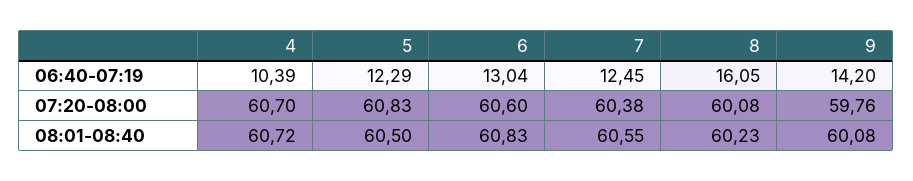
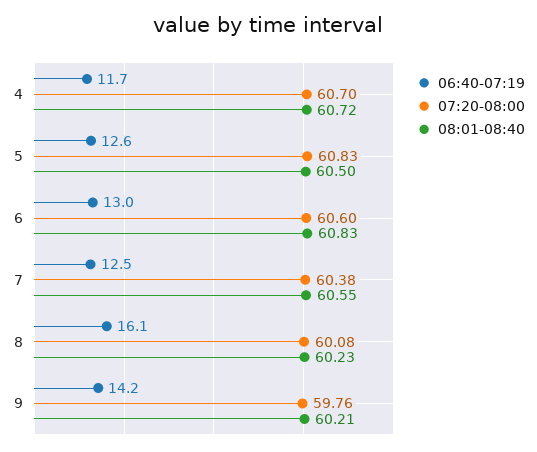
06:40-07:19, 4: 10.39 -> 11.7
06:40-07:19, 5: 12.29 -> 12.6
08:01-08:40, 9: 60.08 -> 60.21

